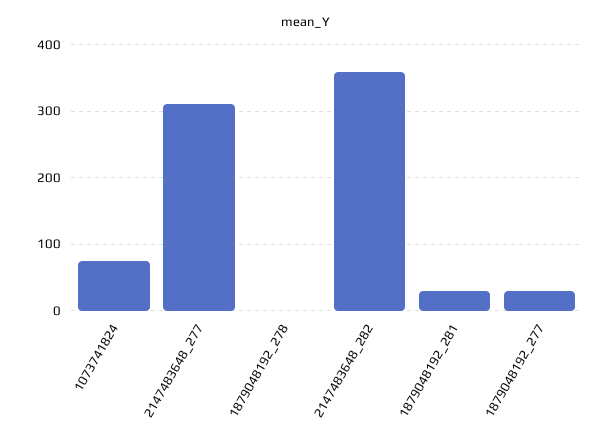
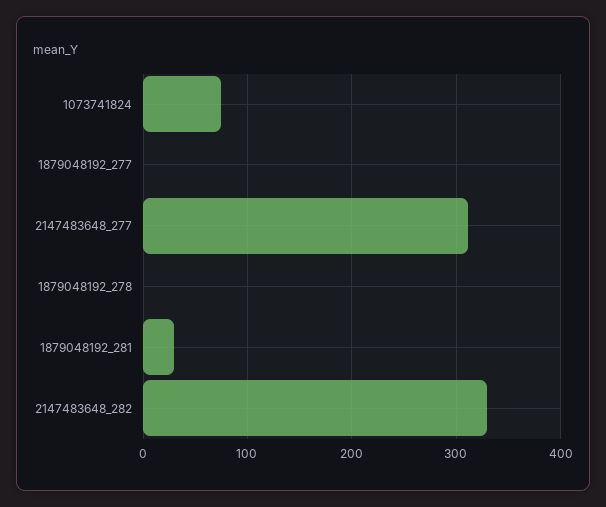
2147483648_282: 360 -> 330
1879048192_277: 30 -> 0

